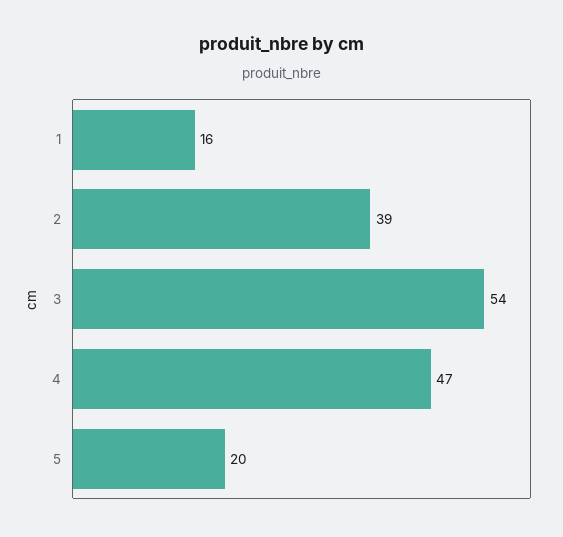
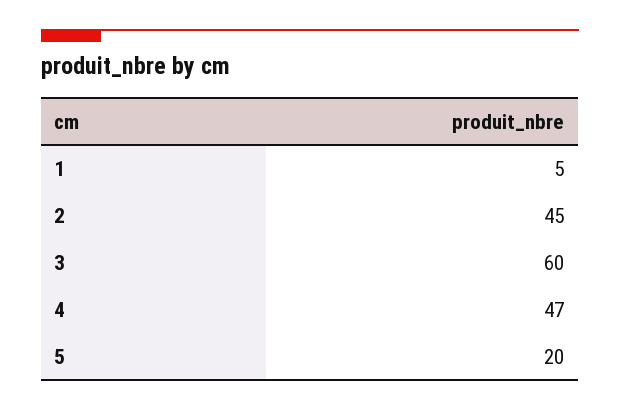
1: 16 -> 5
2: 39 -> 45
3: 54 -> 60

